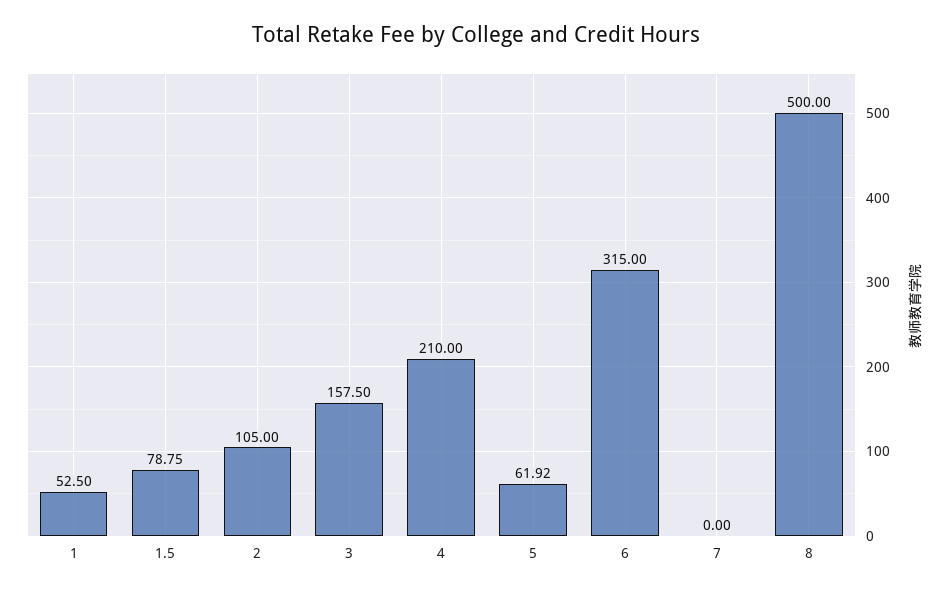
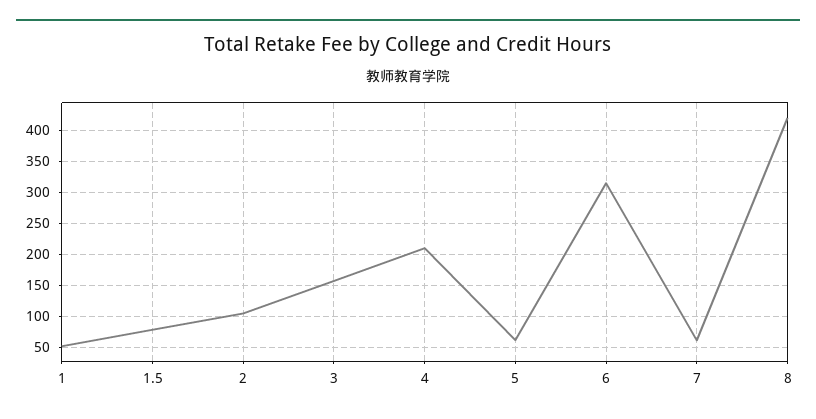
7: 0 -> 60
8: 500 -> 420

